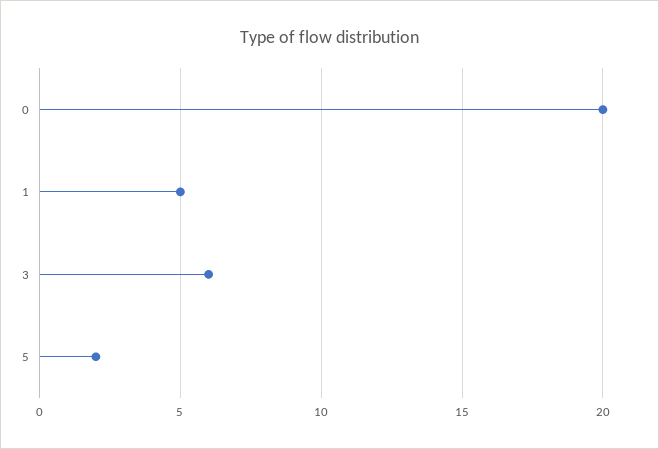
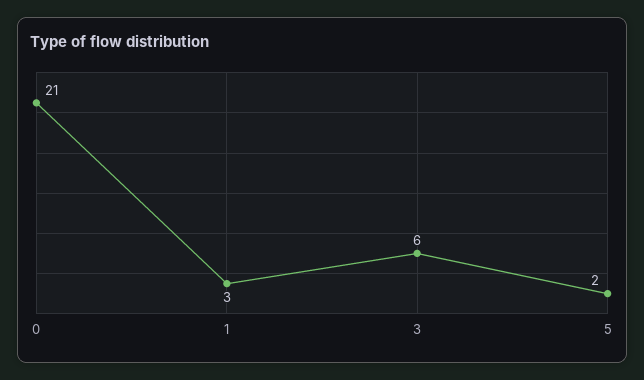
0: 20 -> 21
1: 5 -> 3

